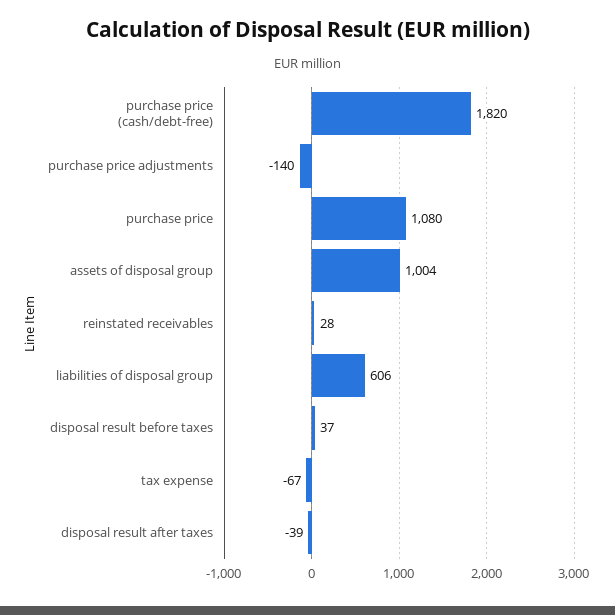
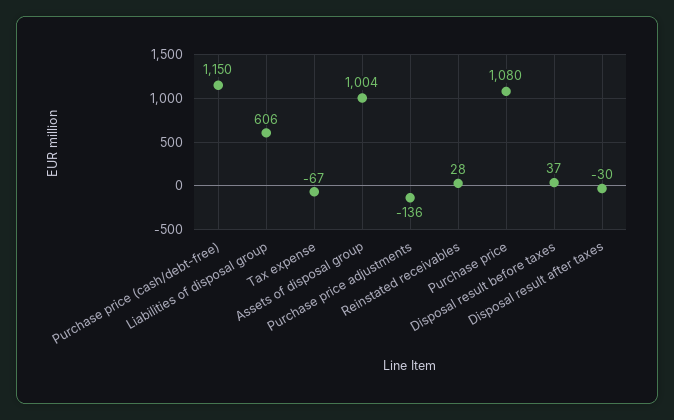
purchase price (cash/debt-free): 1820 -> 1150
purchase price adjustments: -140 -> -136
disposal result after taxes: -39 -> -30

